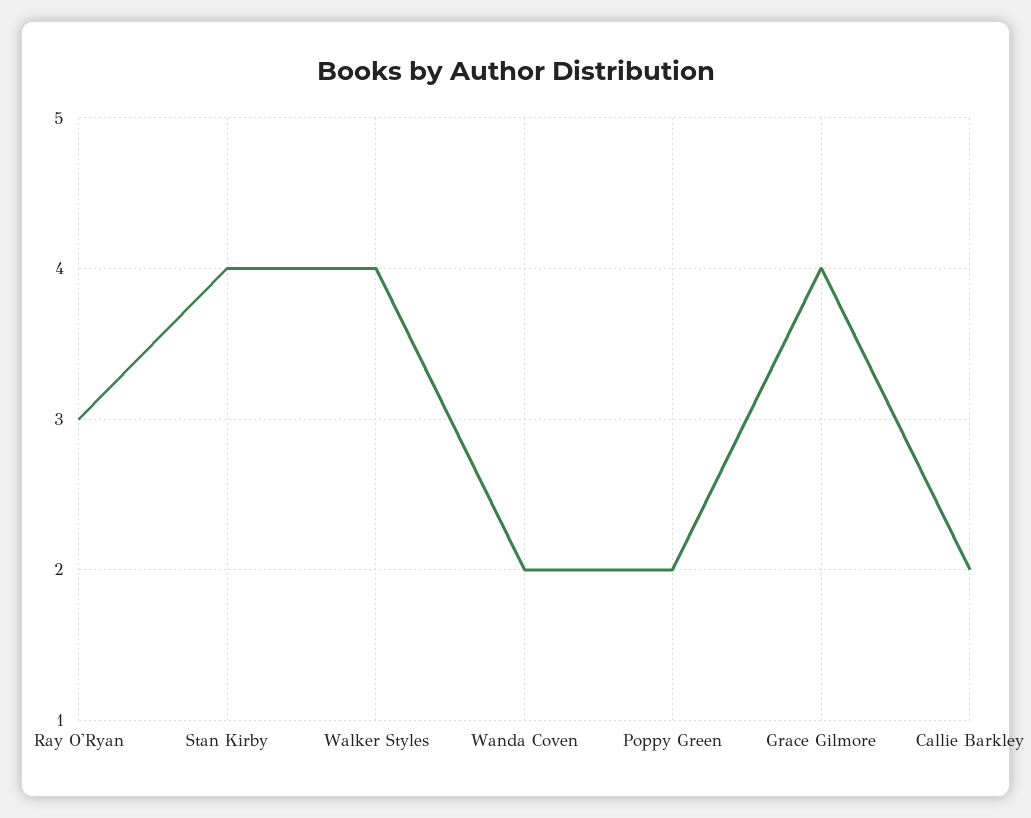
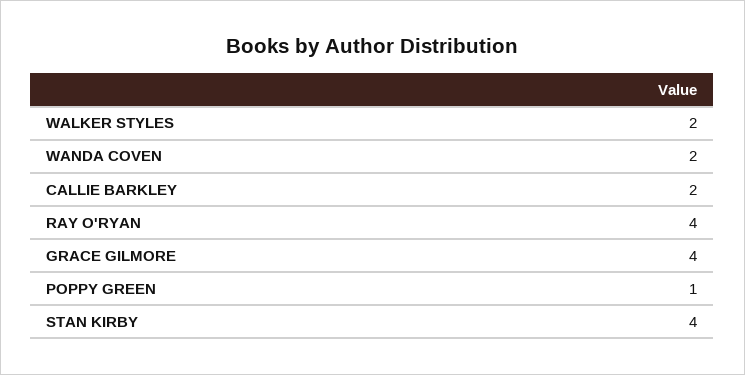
Ray O'Ryan: 3 -> 4
Walker Styles: 4 -> 2
Poppy Green: 2 -> 1

